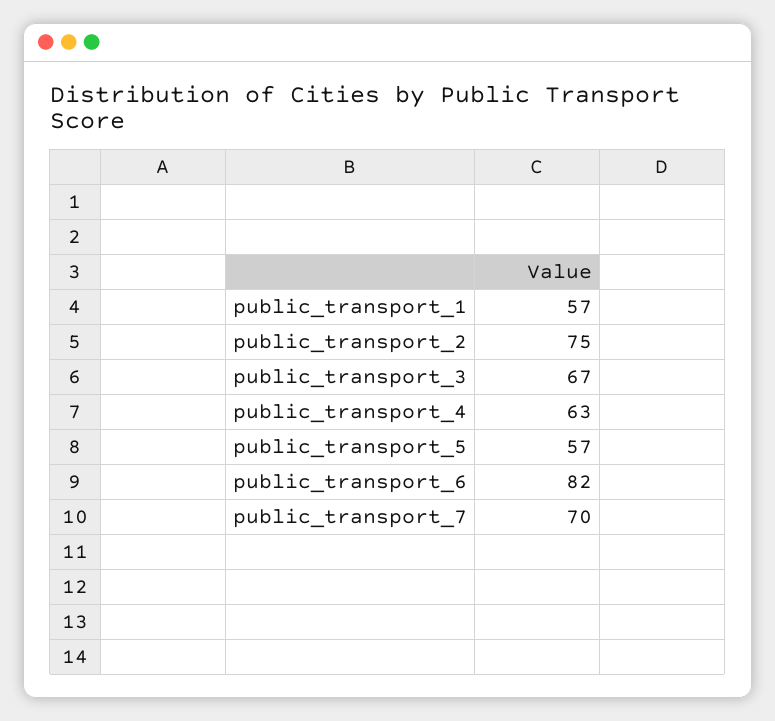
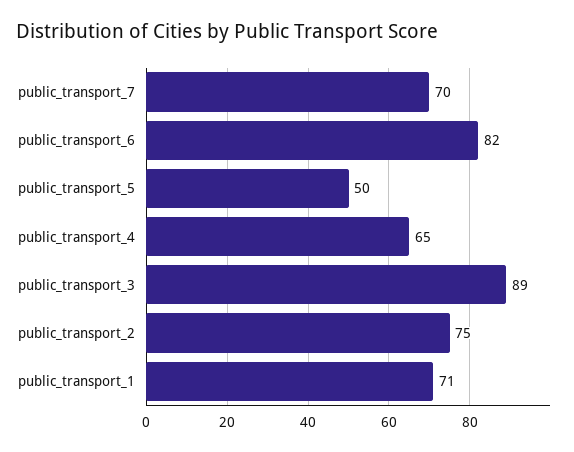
public_transport_1: 57 -> 71
public_transport_3: 67 -> 89
public_transport_4: 63 -> 65
public_transport_5: 57 -> 50

